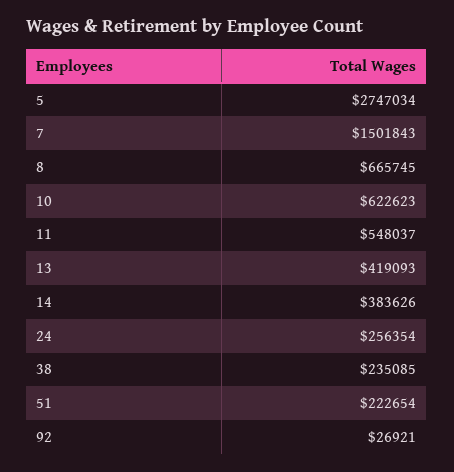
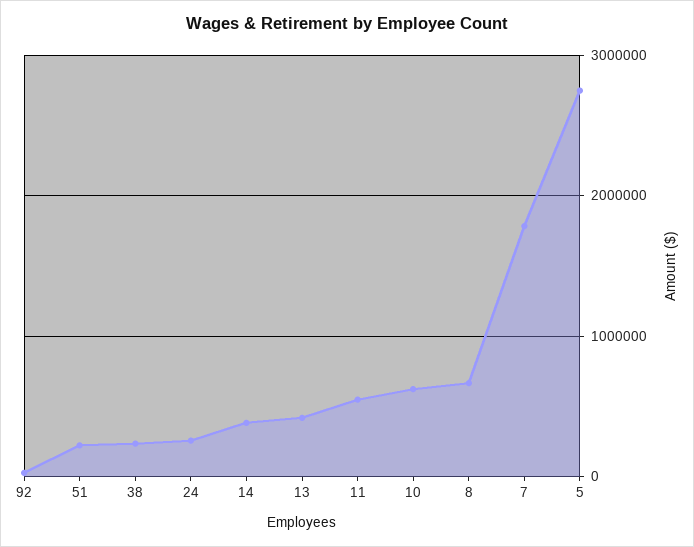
7: 1501843 -> 1800000

